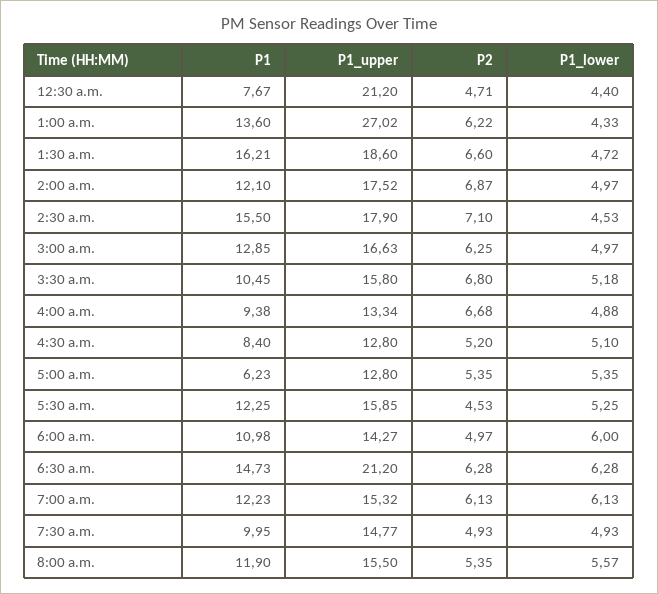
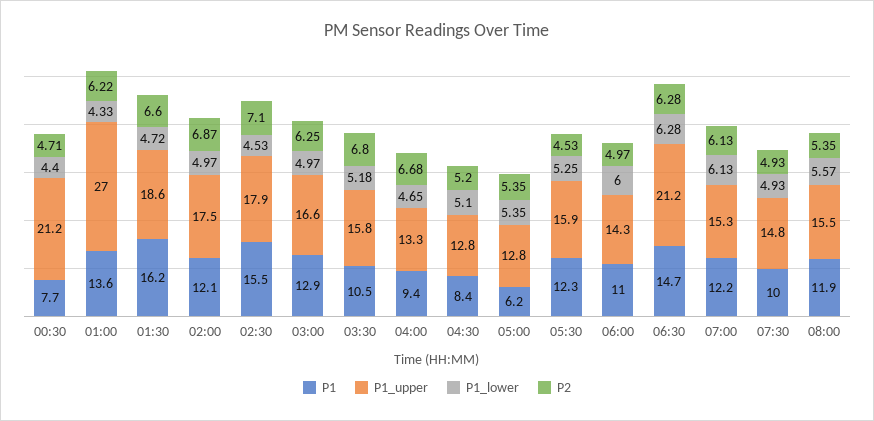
P1_lower, 4:00 a.m.: 4.88 -> 4.65

